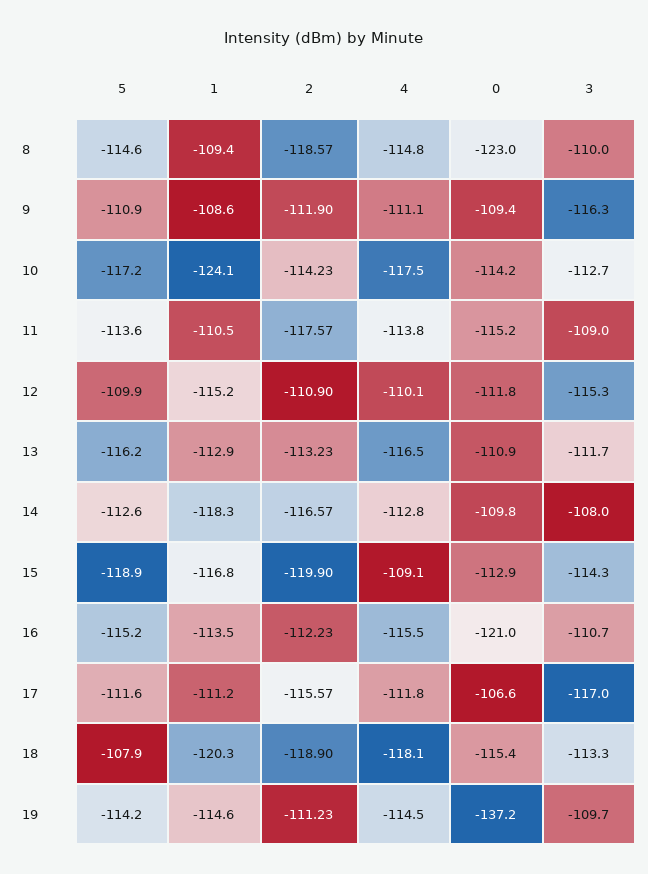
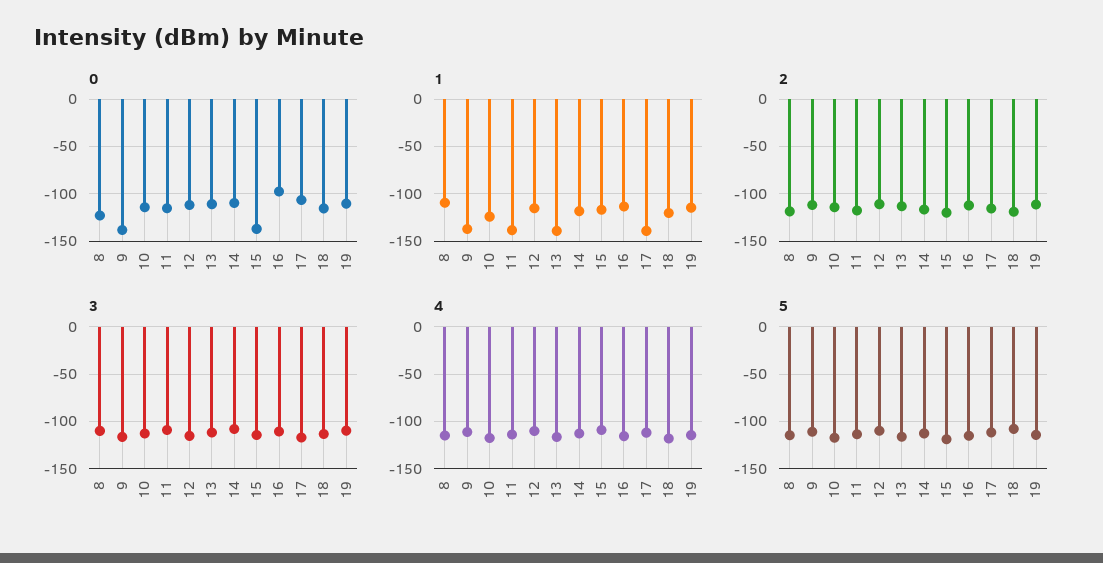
1, 9: -108.6 -> -140
0, 9: -109.4 -> -140
1, 11: -110.5 -> -140
1, 13: -112.9 -> -140
0, 15: -112.9 -> -140
0, 16: -121 -> -100
1, 17: -111.2 -> -140
0, 19: -137.2 -> -110

